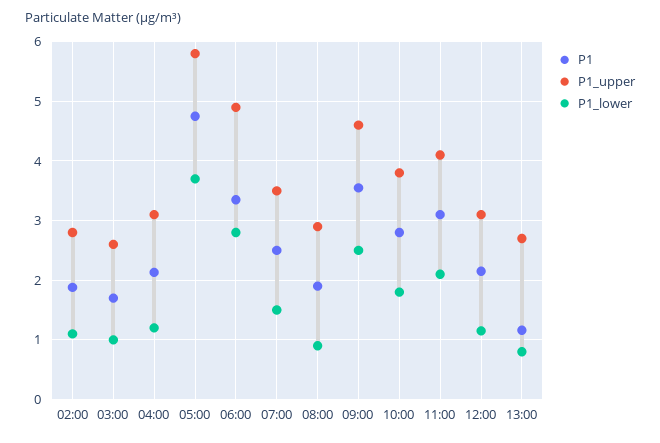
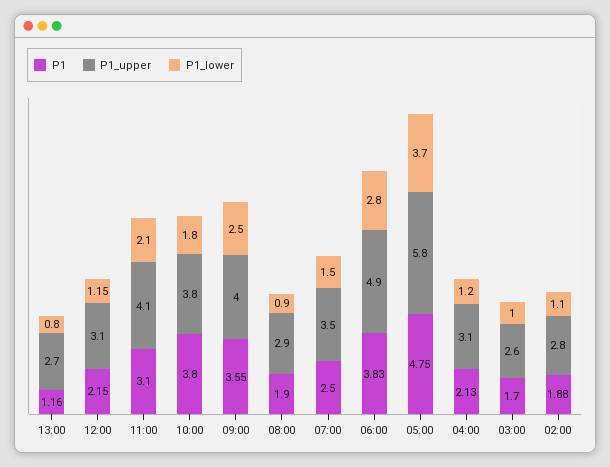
P1, 06:00: 3.4 -> 3.83
P1_upper, 09:00: 4.6 -> 4
P1, 10:00: 2.8 -> 3.8

